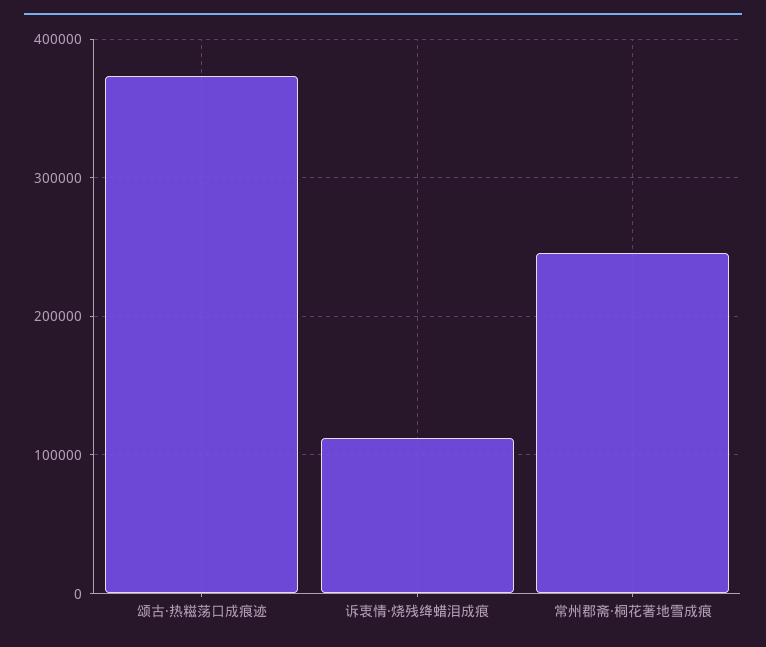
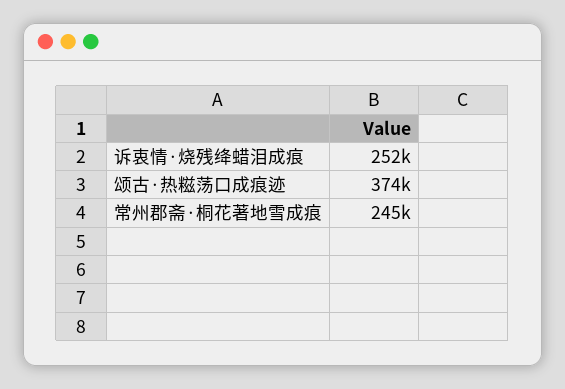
诉衷情·烧残绛蜡泪成痕: 110000 -> 252000

